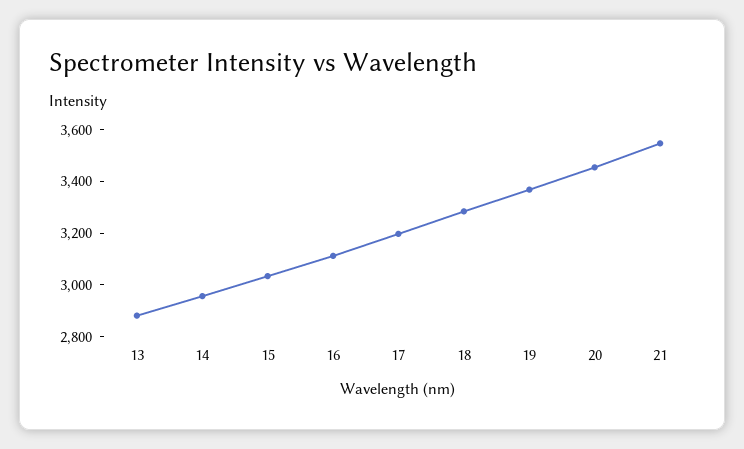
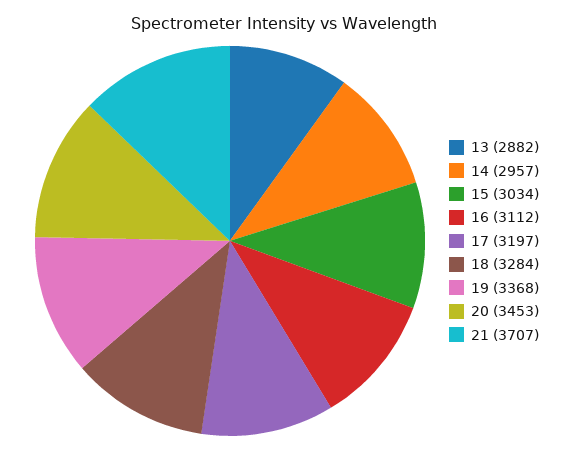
21: 3550 -> 3707

